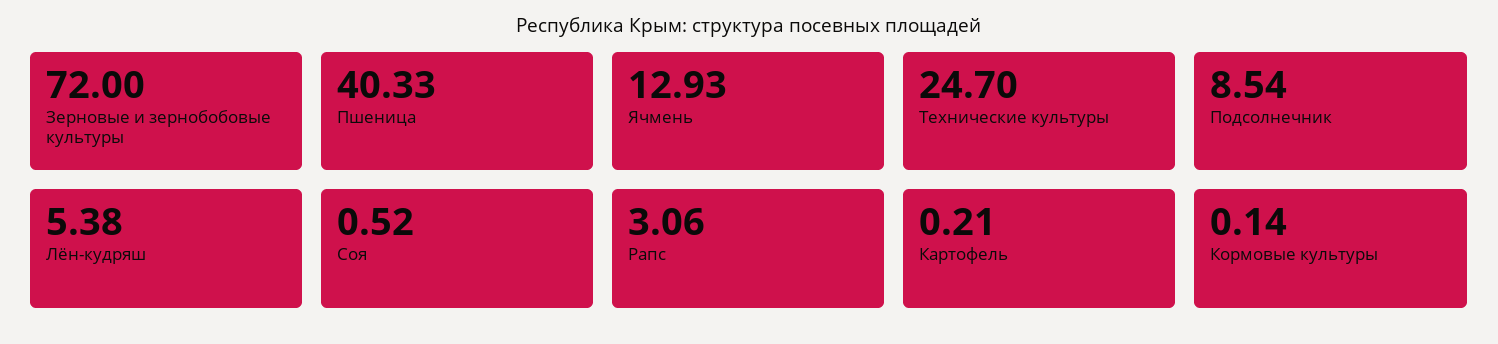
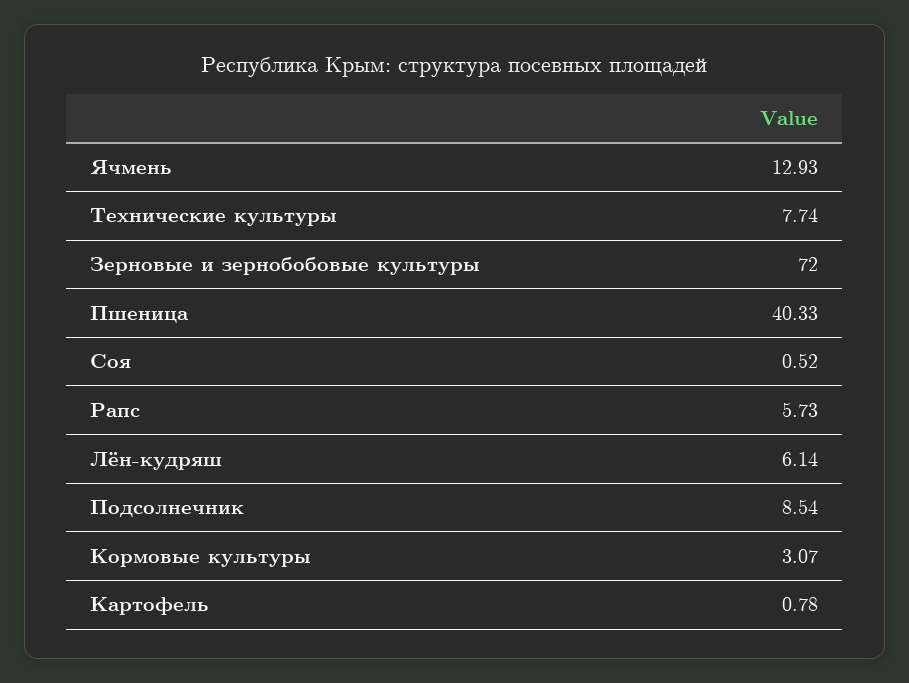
Технические культуры: 24.7 -> 7.74
Лён-кудряш: 5.38 -> 6.14
Рапс: 3.06 -> 5.73
Картофель: 0.21 -> 0.78
Кормовые культуры: 0.14 -> 3.07

